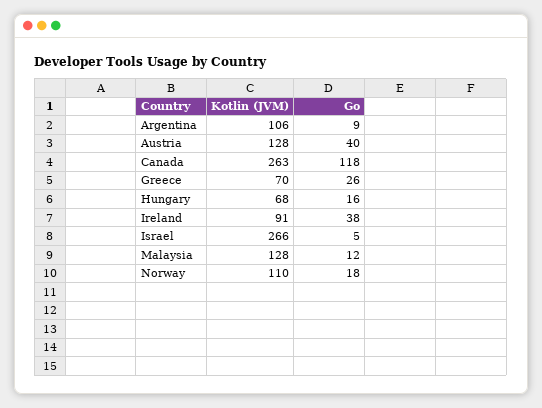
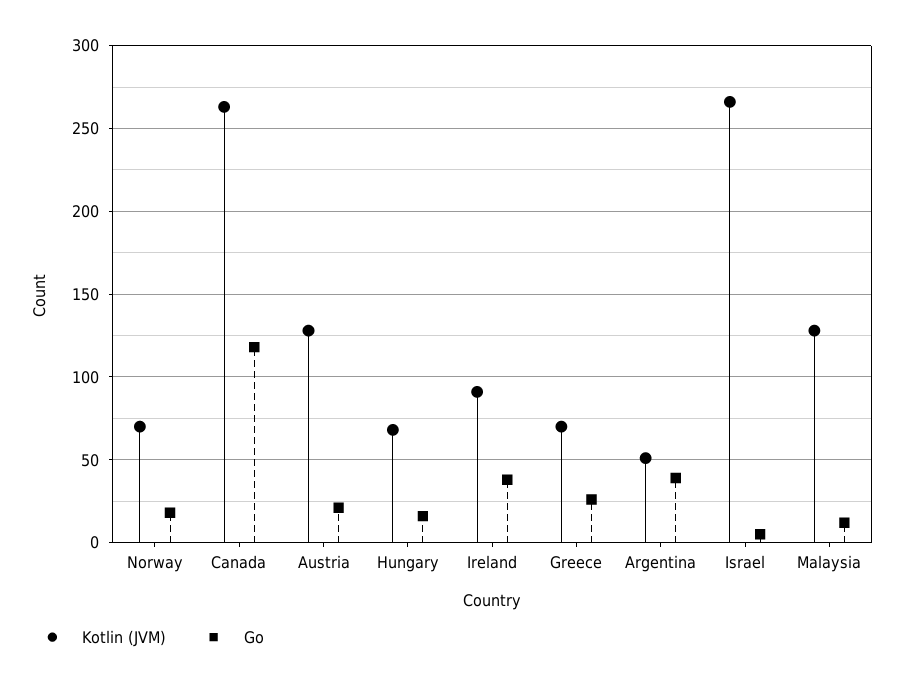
Kotlin (JVM), Argentina: 106 -> 50
Go, Argentina: 9 -> 40
Go, Austria: 40 -> 20
Kotlin (JVM), Norway: 110 -> 70

